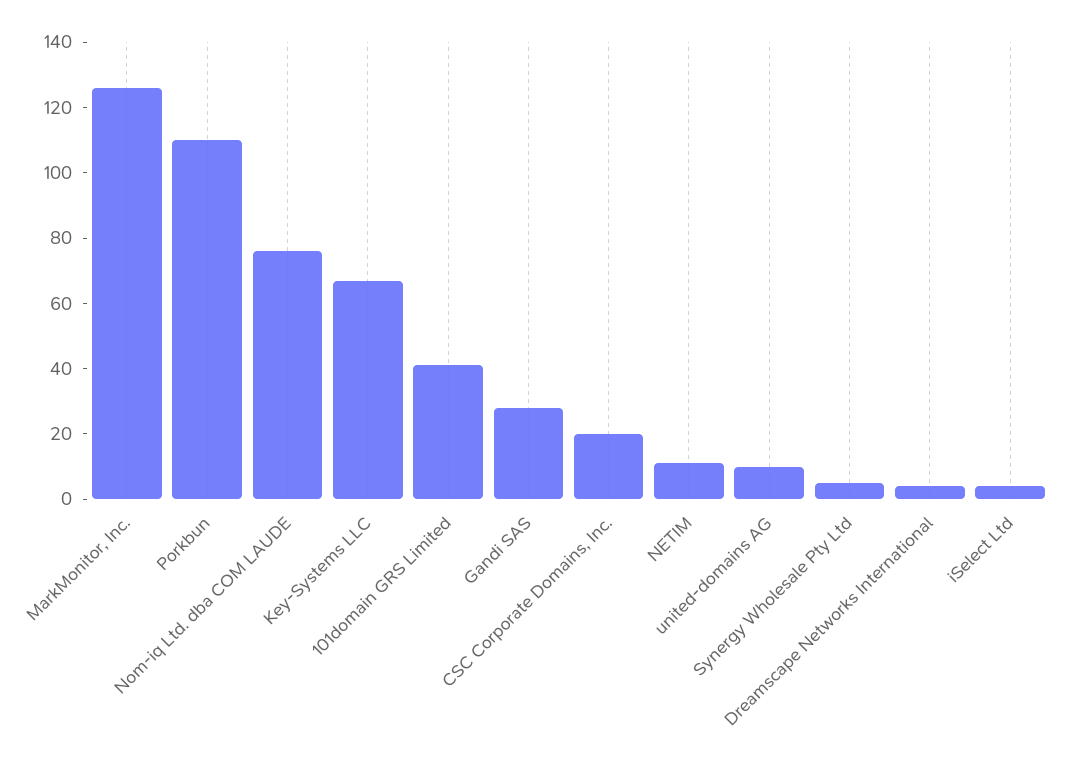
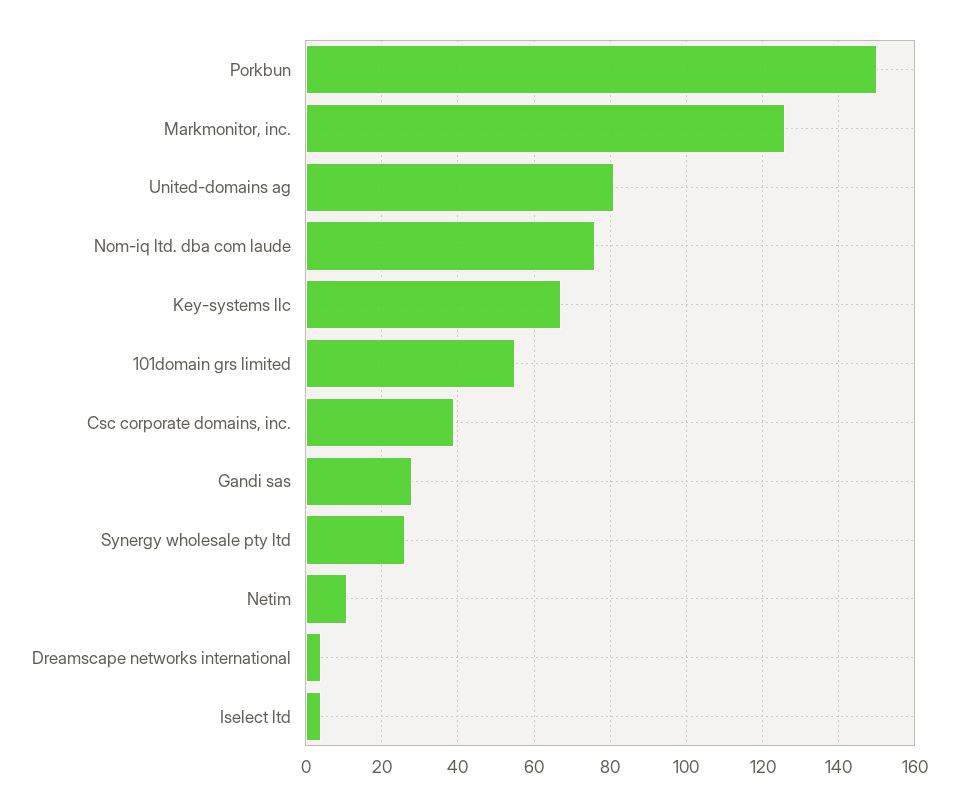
Porkbun: 110 -> 150
101domain GRS Limited: 40 -> 55
CSC Corporate Domains, Inc.: 20 -> 40
united-domains AG: 10 -> 80
Synergy Wholesale Pty Ltd: 5 -> 25

